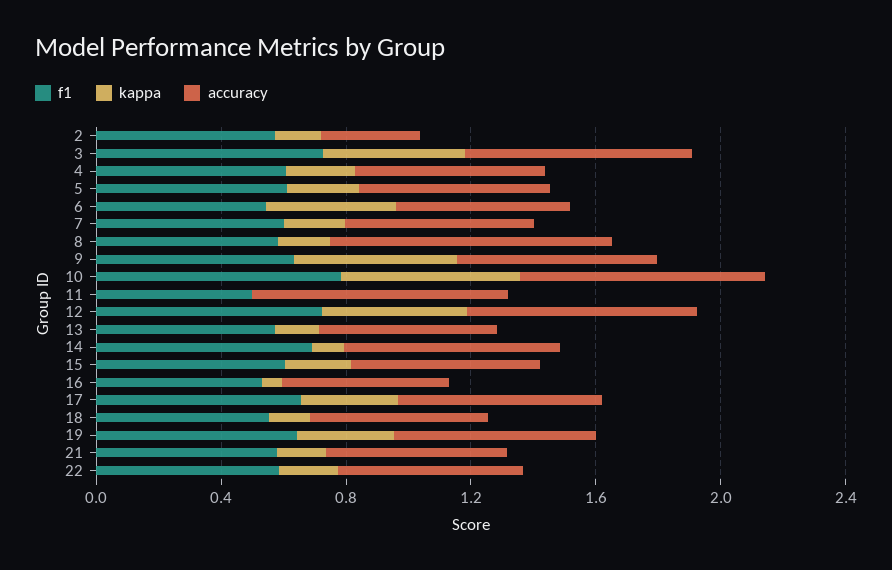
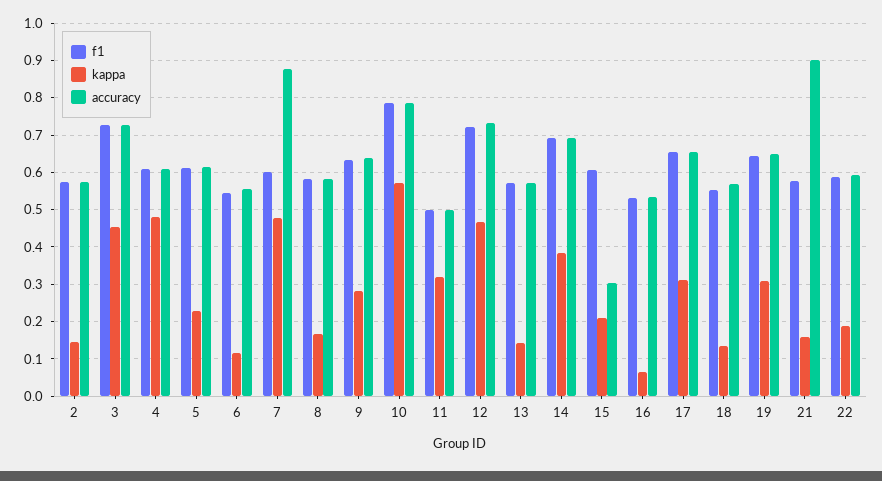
accuracy, 2: 0.3 -> 0.58
kappa, 4: 0.2 -> 0.48
kappa, 6: 0.4 -> 0.12
kappa, 7: 0.2 -> 0.48
accuracy, 7: 0.6 -> 0.88
accuracy, 8: 0.9 -> 0.58
kappa, 9: 0.5 -> 0.28
kappa, 11: 0 -> 0.32
accuracy, 11: 0.8 -> 0.5
kappa, 14: 0.1 -> 0.38
accuracy, 15: 0.6 -> 0.3
accuracy, 21: 0.6 -> 0.9

